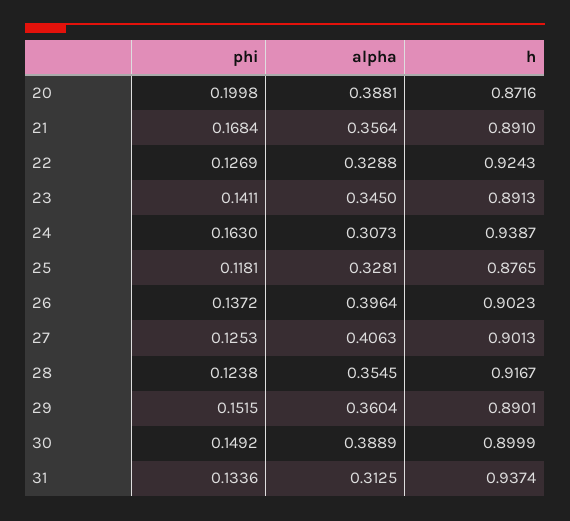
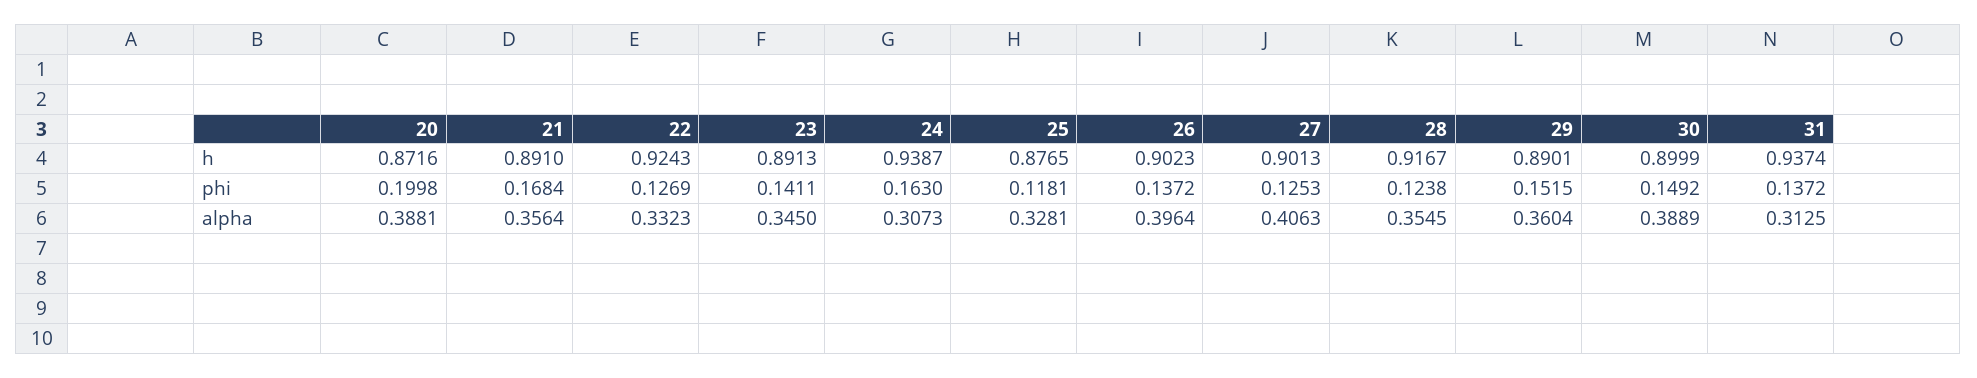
alpha, 22: 0.3288 -> 0.3323
phi, 31: 0.1336 -> 0.1372

